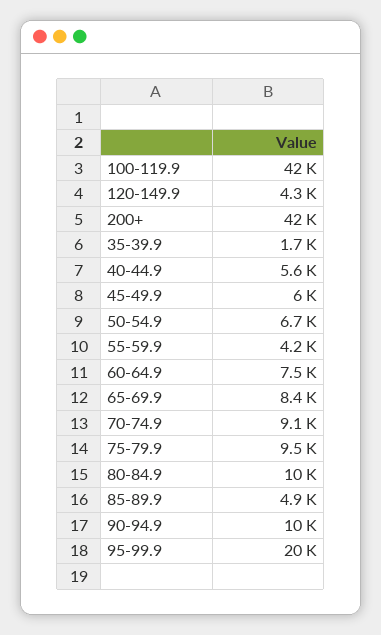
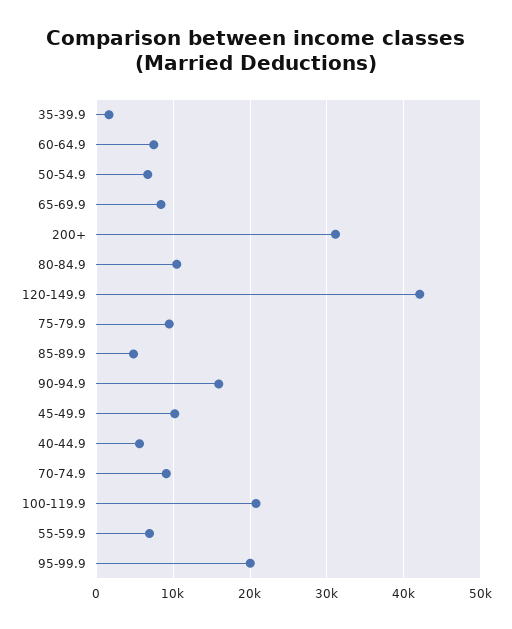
100-119.9: 42000 -> 21000
120-149.9: 4300 -> 42000
200+: 42000 -> 31000
45-49.9: 6000 -> 10000
55-59.9: 4200 -> 7000
90-94.9: 10000 -> 16000

